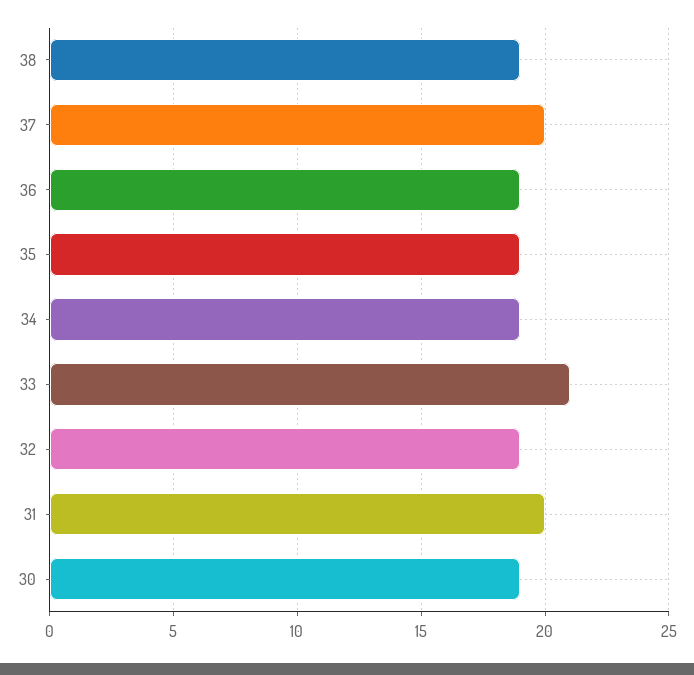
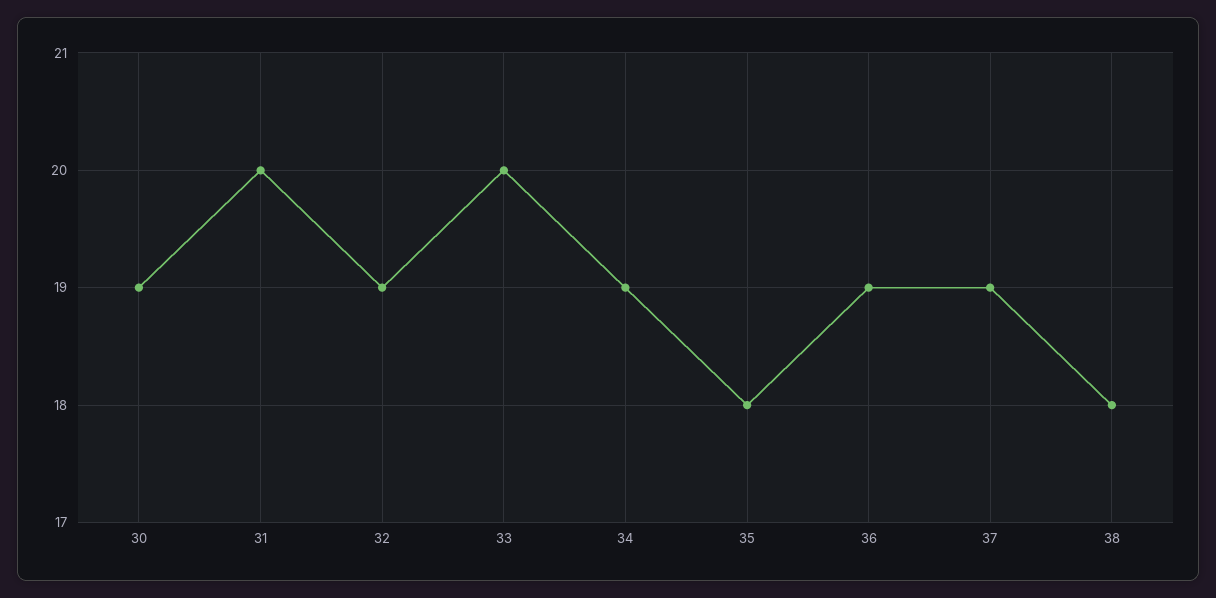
38: 19 -> 18
37: 20 -> 19
35: 19 -> 18
33: 21 -> 20

